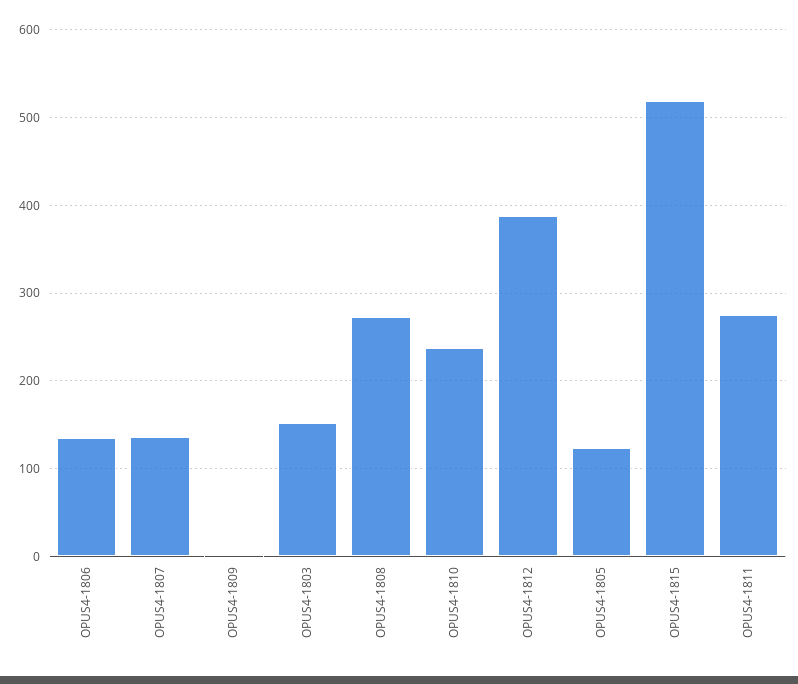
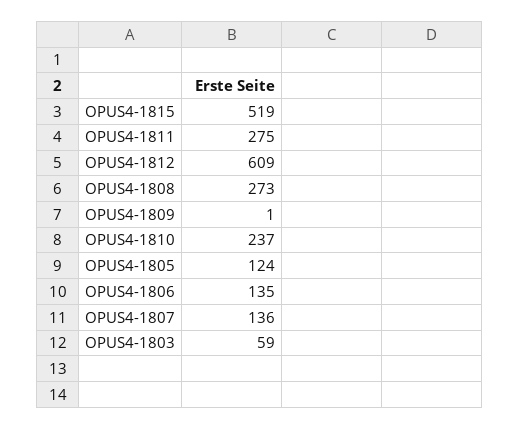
OPUS4-1803: 150 -> 59
OPUS4-1812: 390 -> 609

